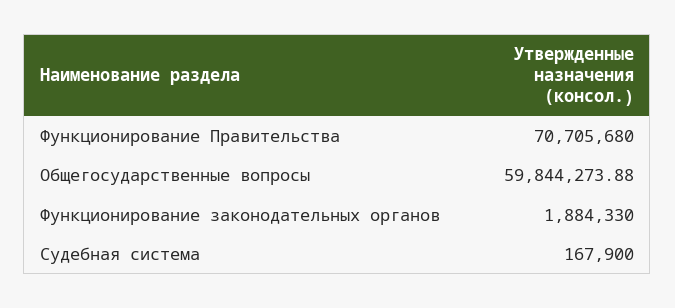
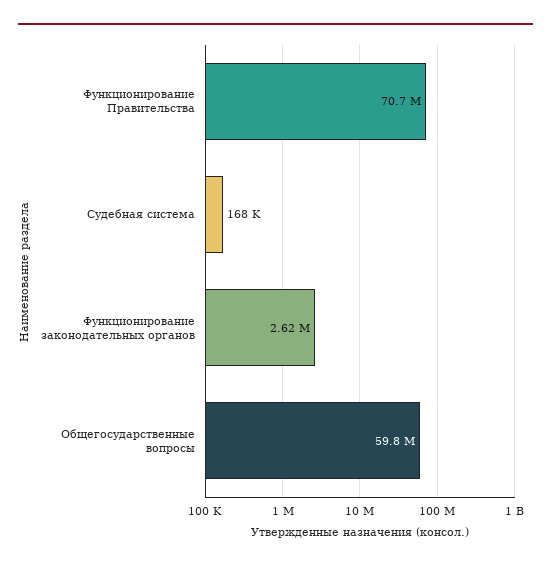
Функционирование законодательных органов: 1884330 -> 2620000

